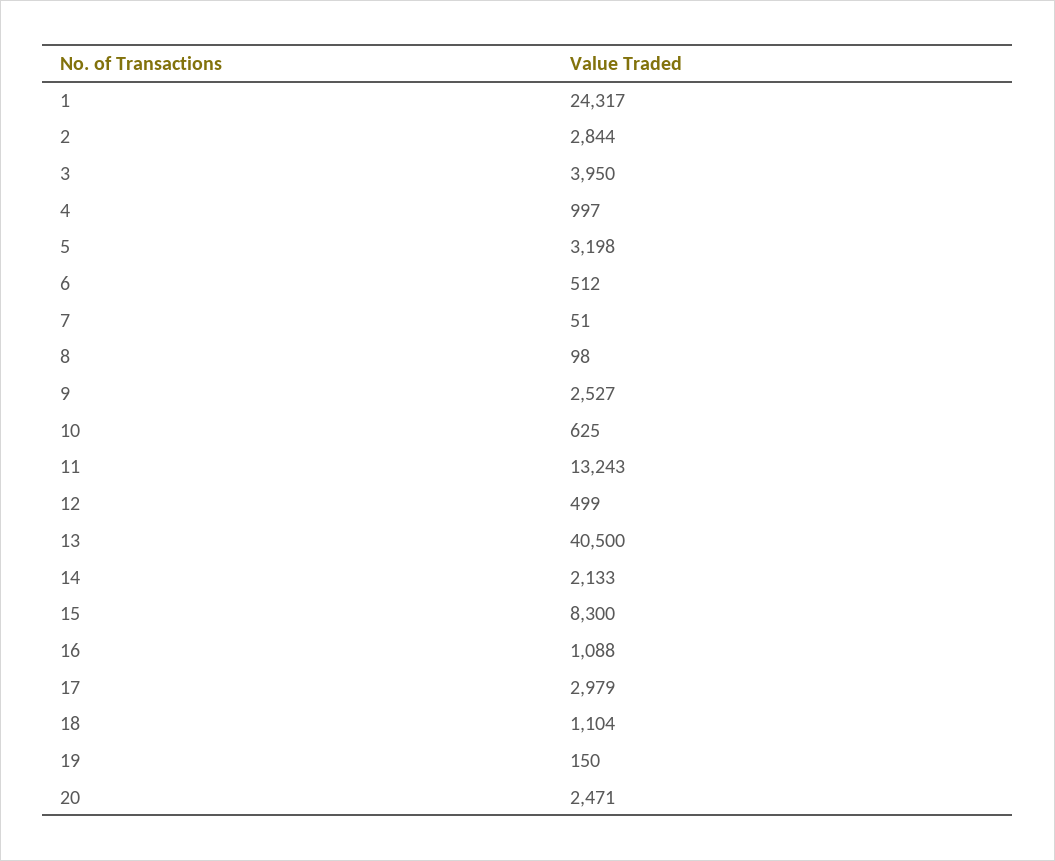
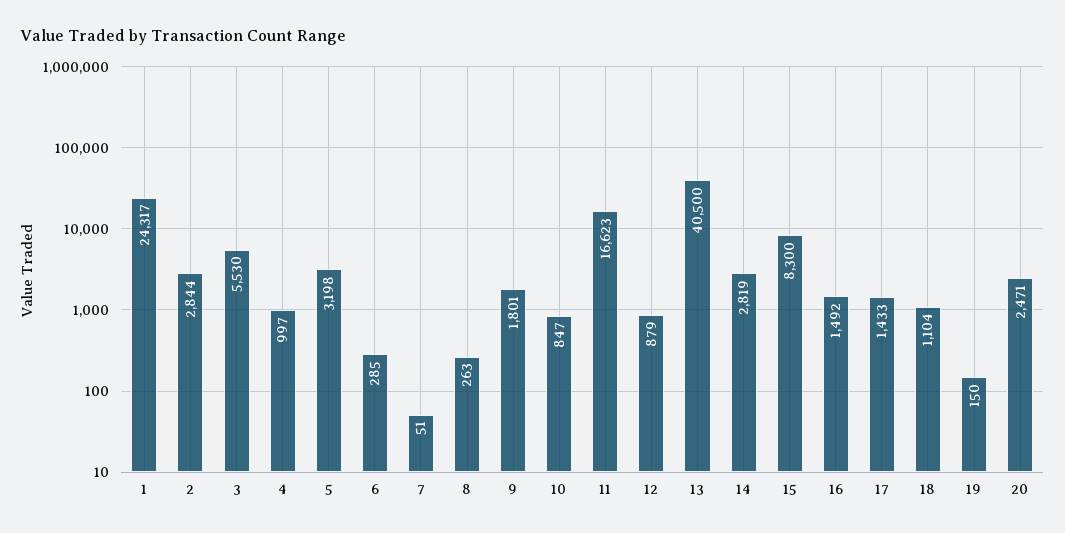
3: 3950 -> 5530
6: 512 -> 285
8: 98 -> 263
9: 2527 -> 1801
10: 625 -> 847
11: 13243 -> 16623
12: 499 -> 879
14: 2133 -> 2819
16: 1088 -> 1492
17: 2979 -> 1433

